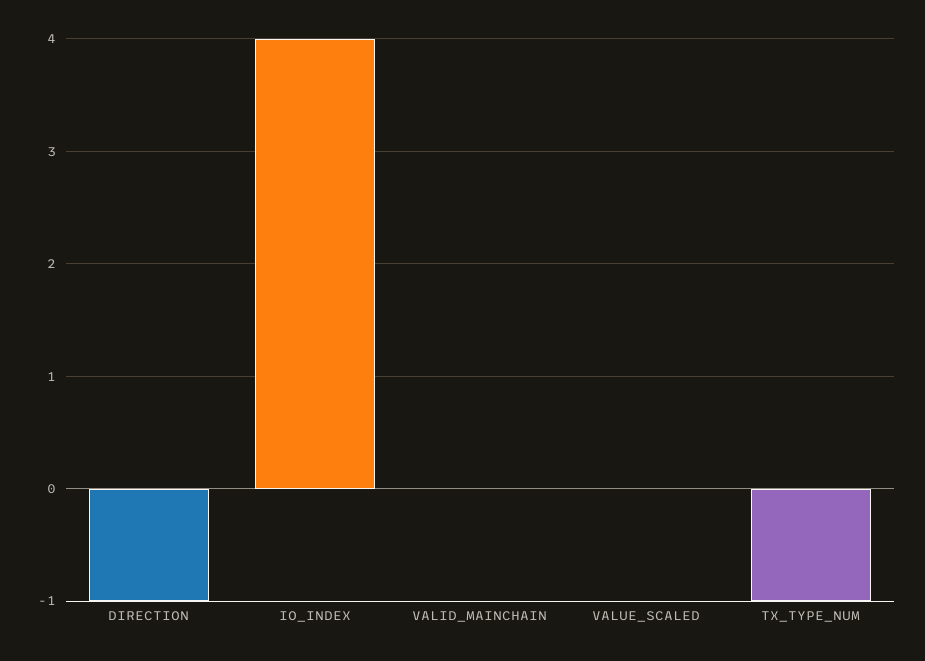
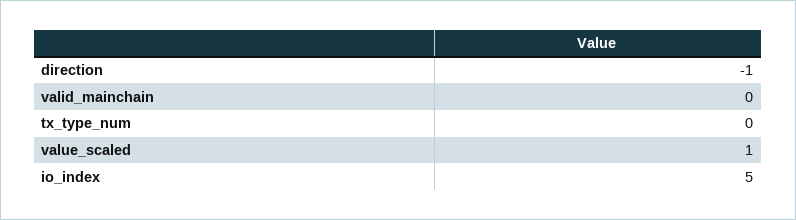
IO_INDEX: 4 -> 5
VALUE_SCALED: 0 -> 1
TX_TYPE_NUM: -1 -> 0

